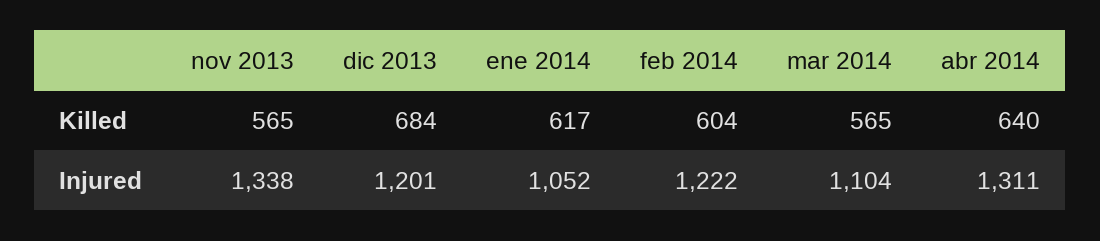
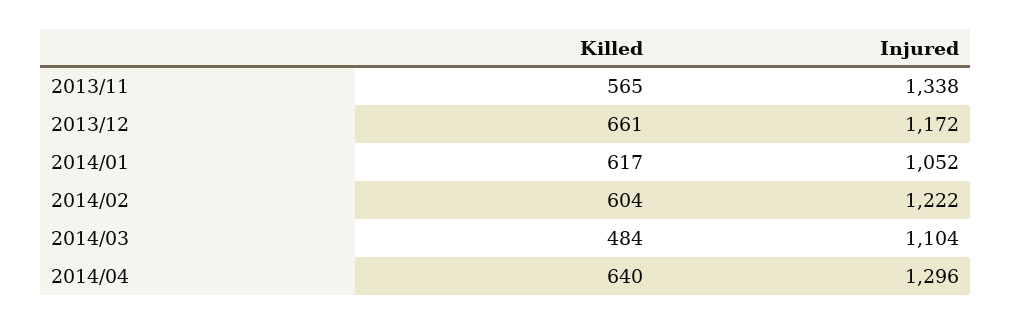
dic 2013, Killed: 684 -> 661
mar 2014, Killed: 565 -> 484
dic 2013, Injured: 1201 -> 1172
abr 2014, Injured: 1311 -> 1296

